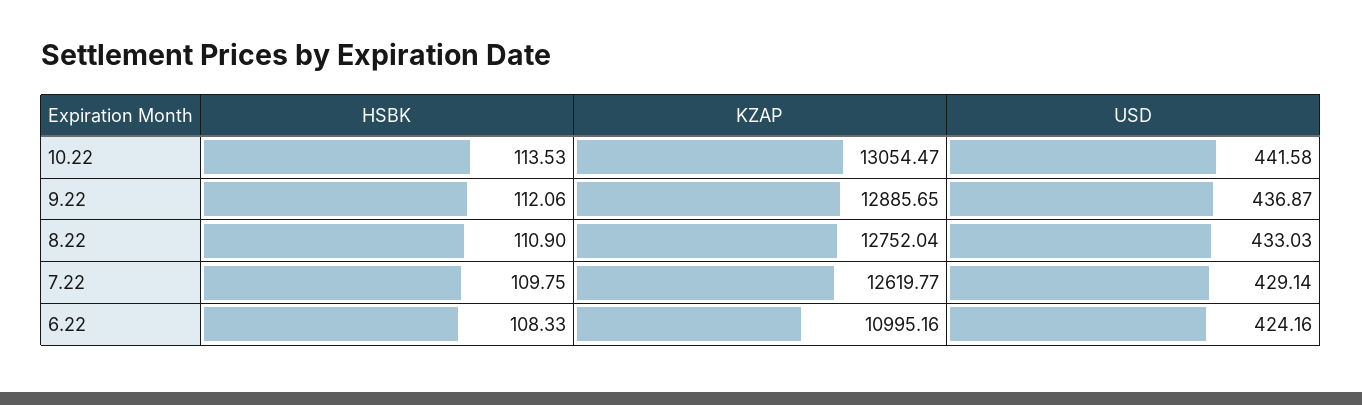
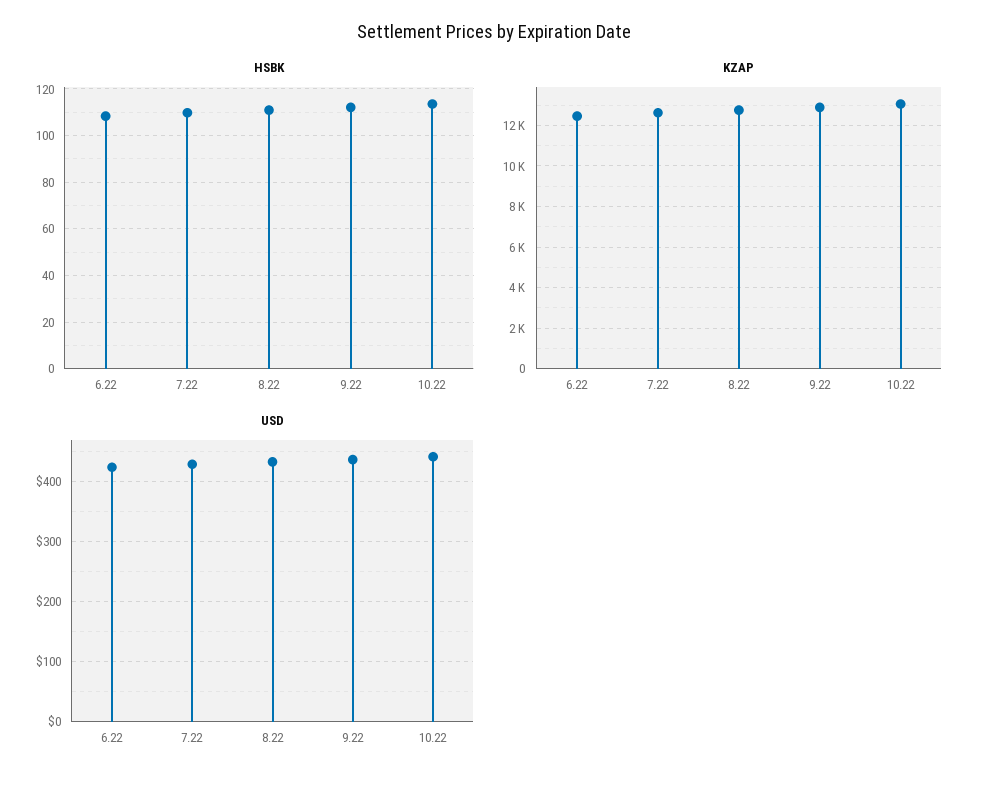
KZAP, 6.22: 10995.16 -> 12500

